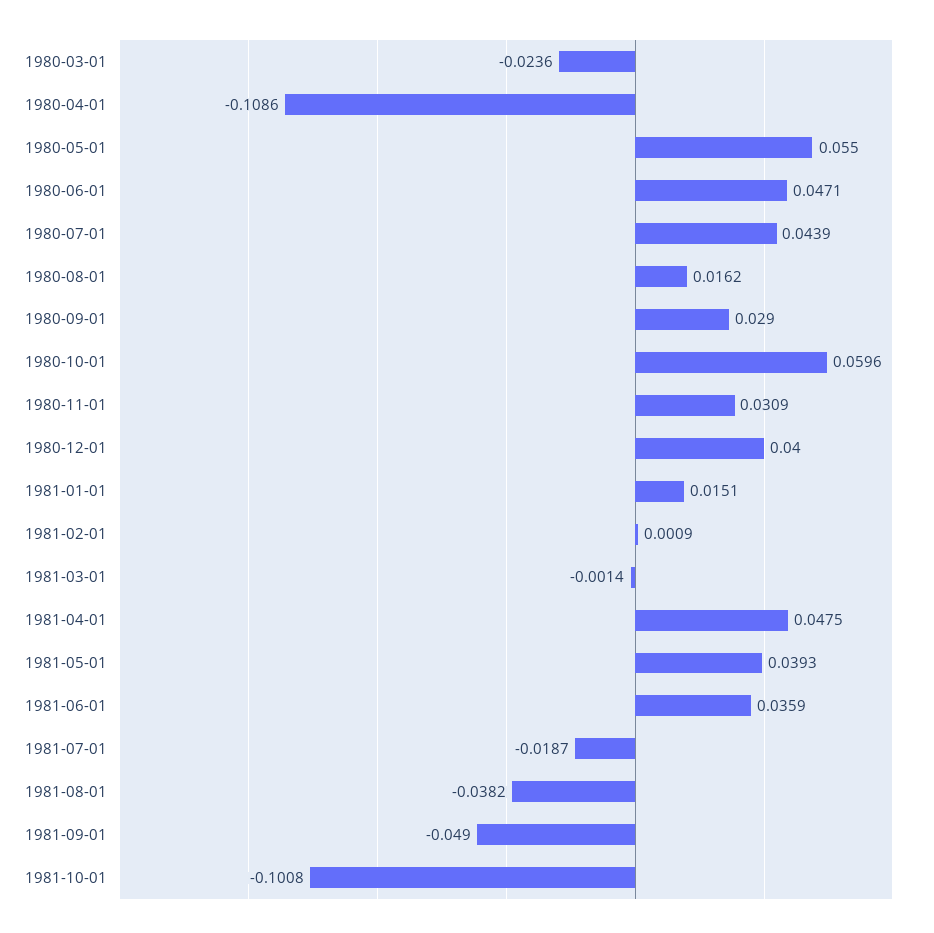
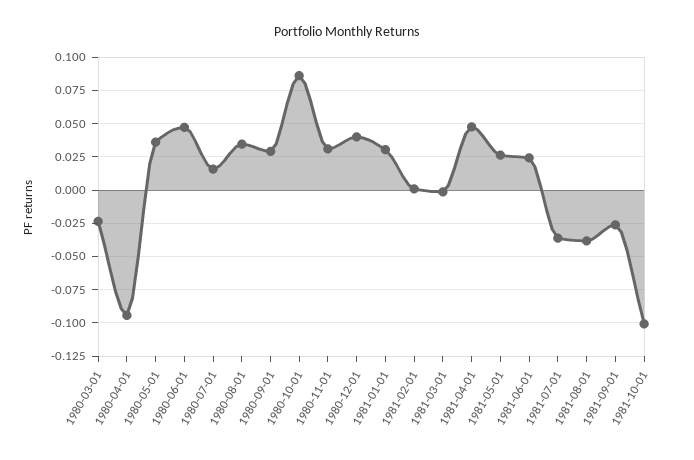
1980-04-01: -0.1086 -> -0.095
1980-05-01: 0.055 -> 0.035
1980-07-01: 0.0439 -> 0.015
1980-08-01: 0.0162 -> 0.035
1980-10-01: 0.0596 -> 0.085
1981-01-01: 0.0151 -> 0.03
1981-05-01: 0.0393 -> 0.025
1981-06-01: 0.0359 -> 0.025
1981-07-01: -0.0187 -> -0.035
1981-09-01: -0.049 -> -0.025

